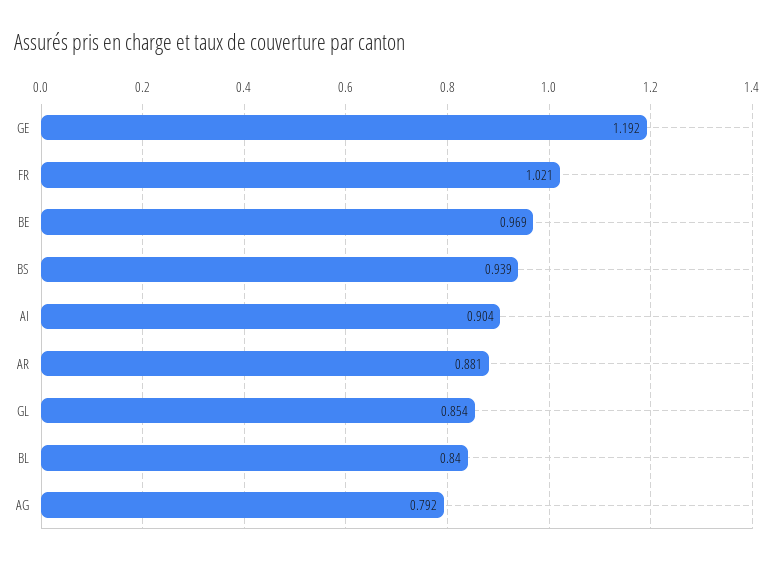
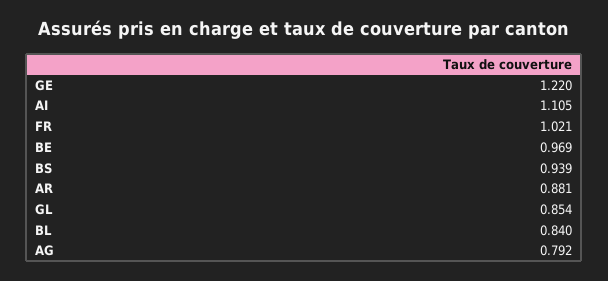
GE: 1.192 -> 1.22
AI: 0.904 -> 1.105

